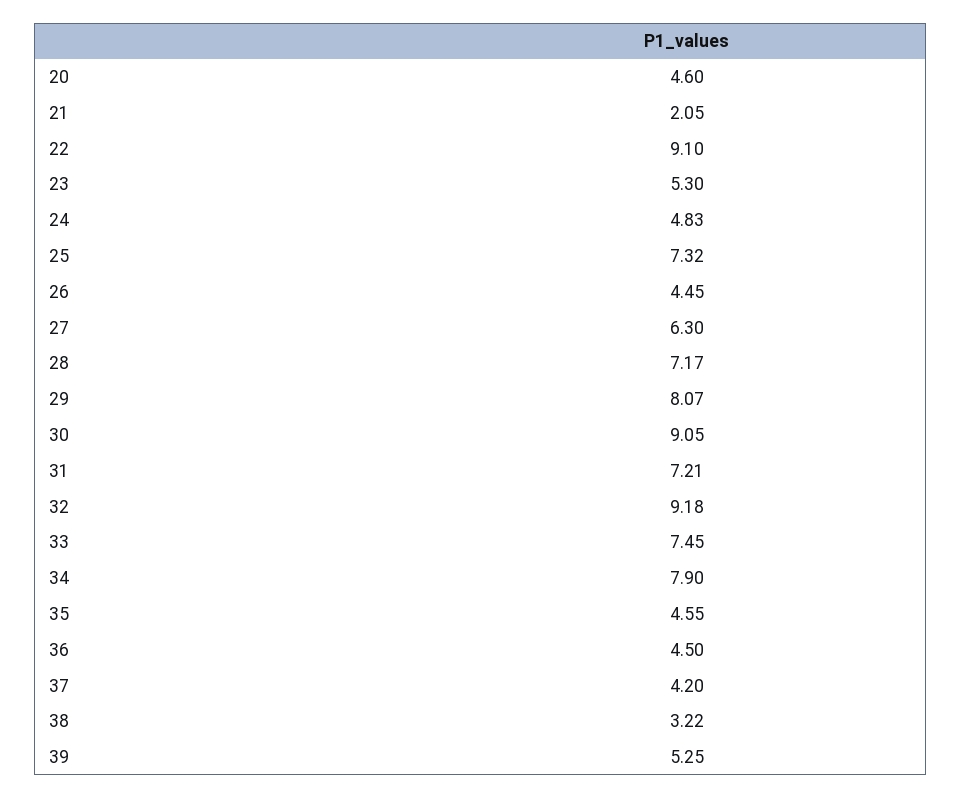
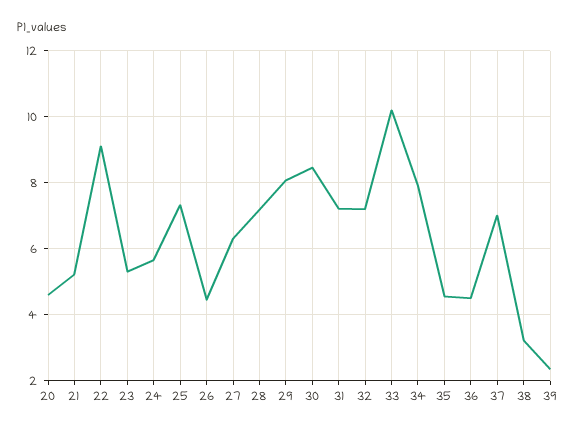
21: 2.05 -> 5.2
24: 4.83 -> 5.6
30: 9.05 -> 8.4
32: 9.18 -> 7.2
33: 7.45 -> 10.2
37: 4.2 -> 7
39: 5.25 -> 2.4

